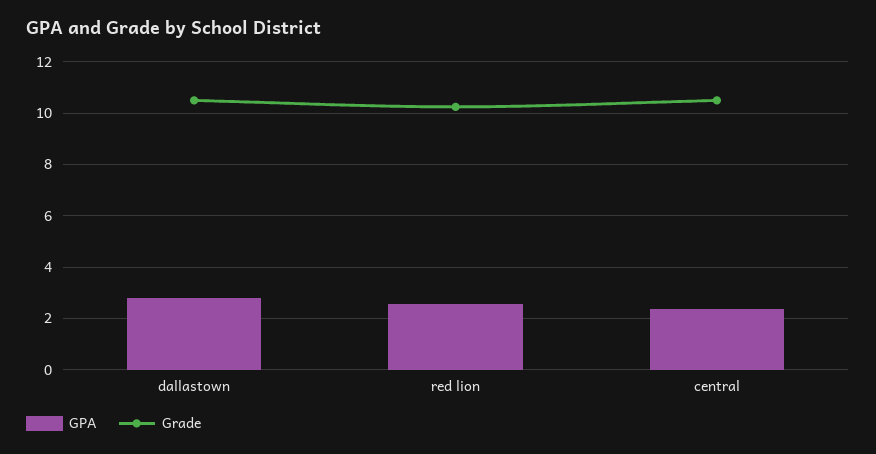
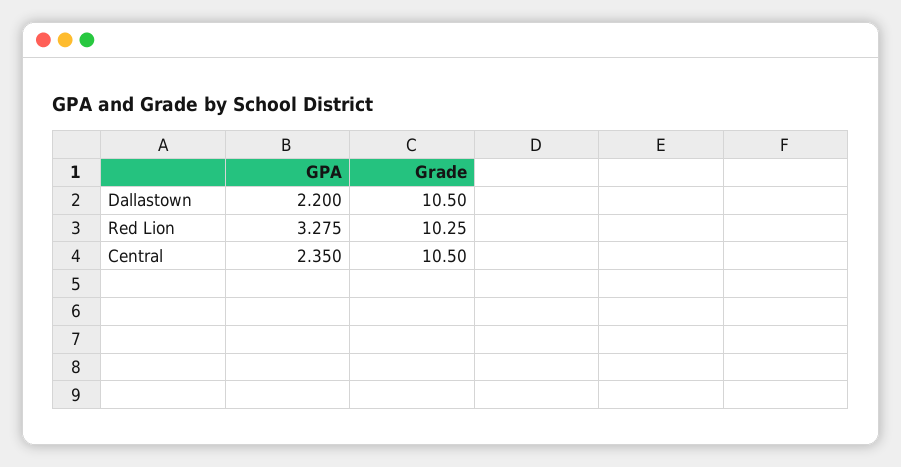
GPA, dallastown: 2.75 -> 2.2
GPA, red lion: 2.5 -> 3.275

